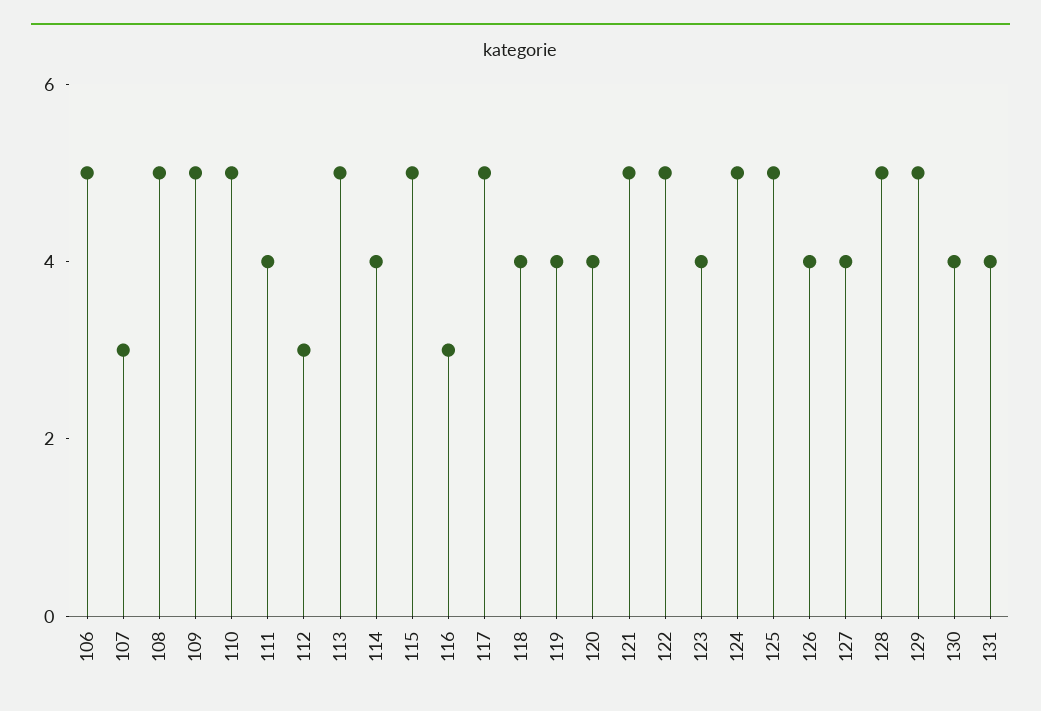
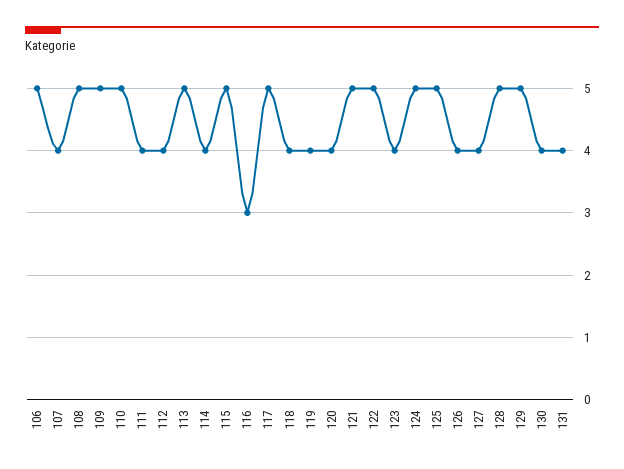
107: 3 -> 4
112: 3 -> 4

